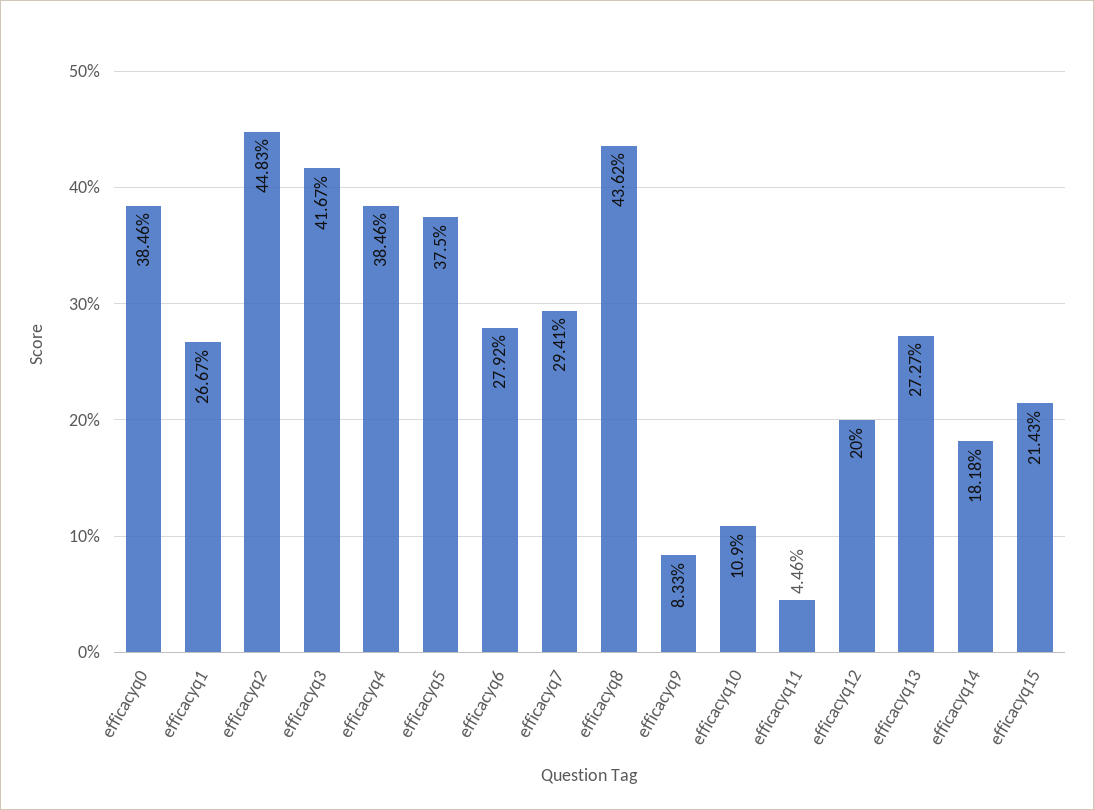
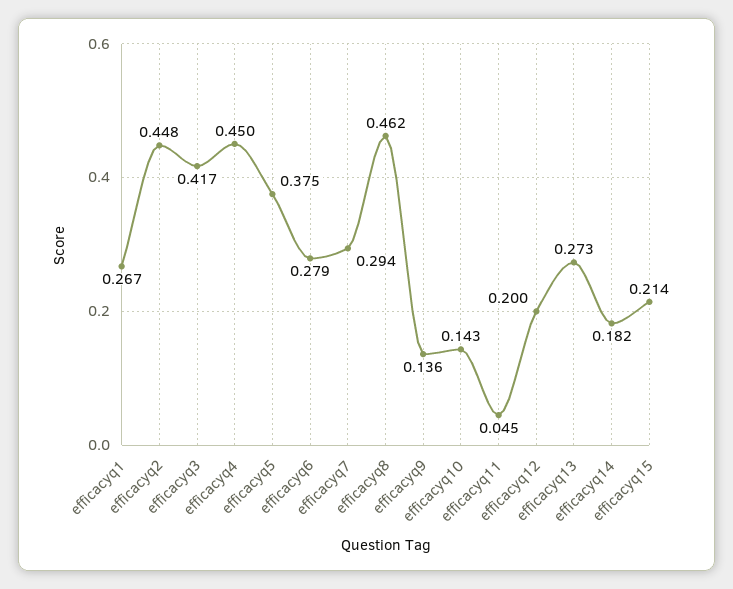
efficacyq0: 0.3846 -> none
efficacyq4: 0.3846 -> 0.45
efficacyq8: 0.4362 -> 0.462
efficacyq9: 0.0833 -> 0.136
efficacyq10: 0.109 -> 0.143

